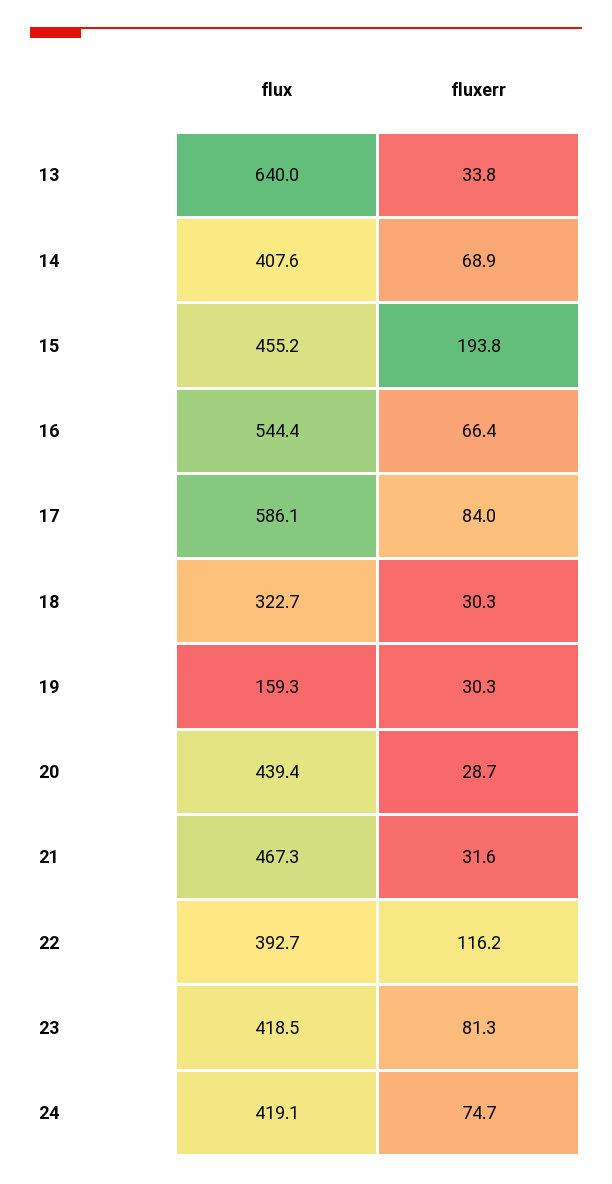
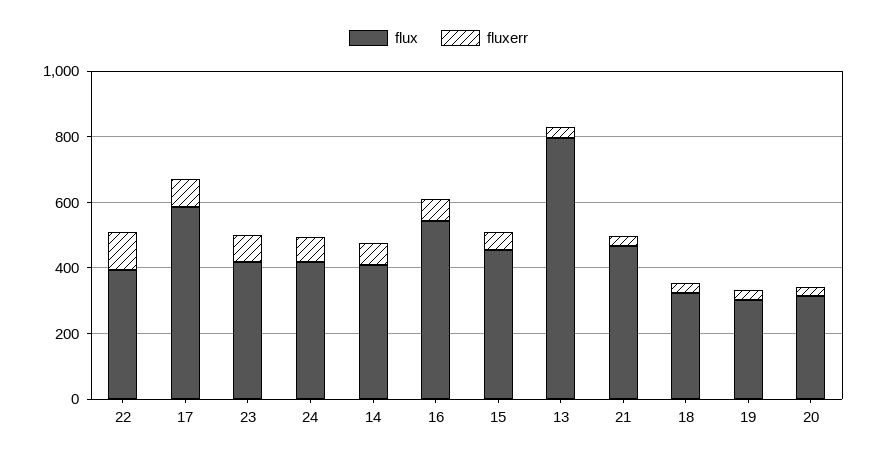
flux, 13: 640 -> 800
fluxerr, 15: 193.8 -> 50
flux, 19: 159.3 -> 300
flux, 20: 439.4 -> 300

